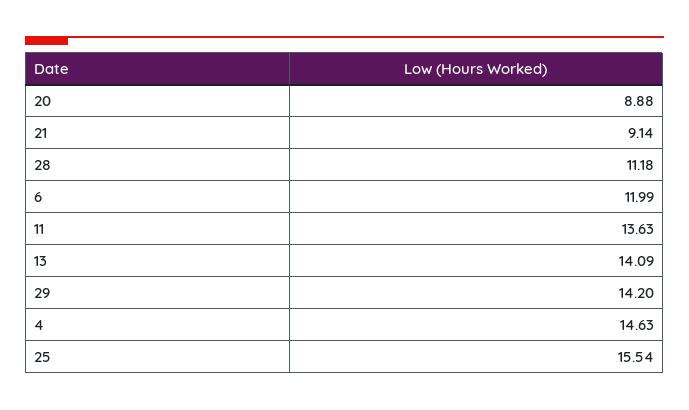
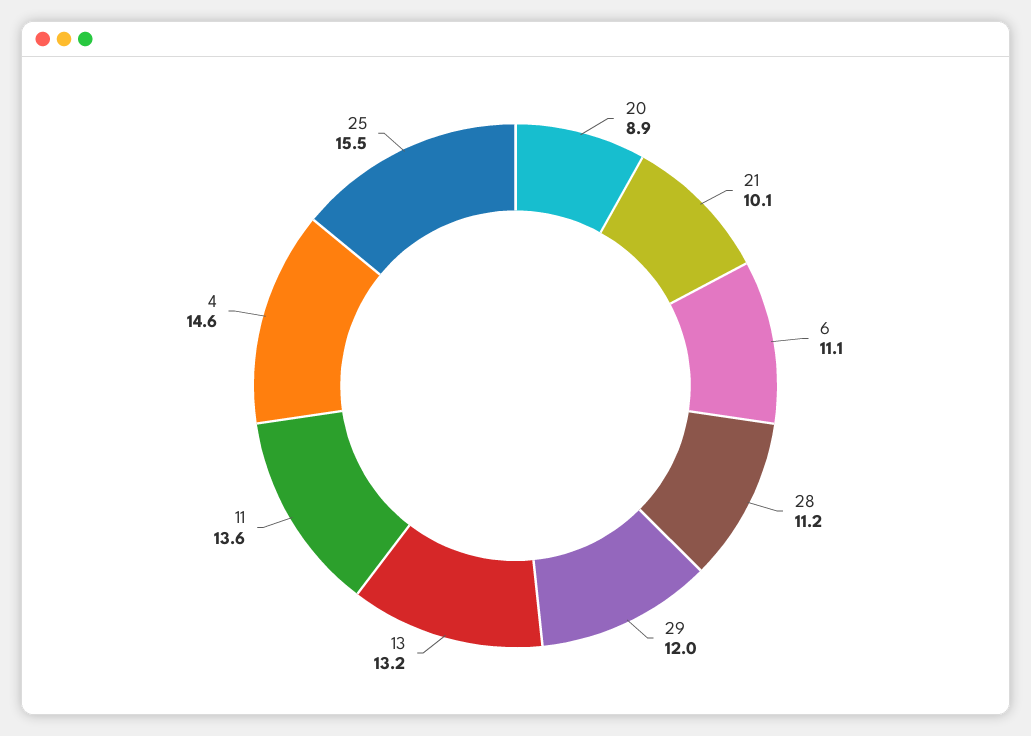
21: 9.14 -> 10.1
6: 11.99 -> 11.1
13: 14.09 -> 13.2
29: 14.2 -> 12

